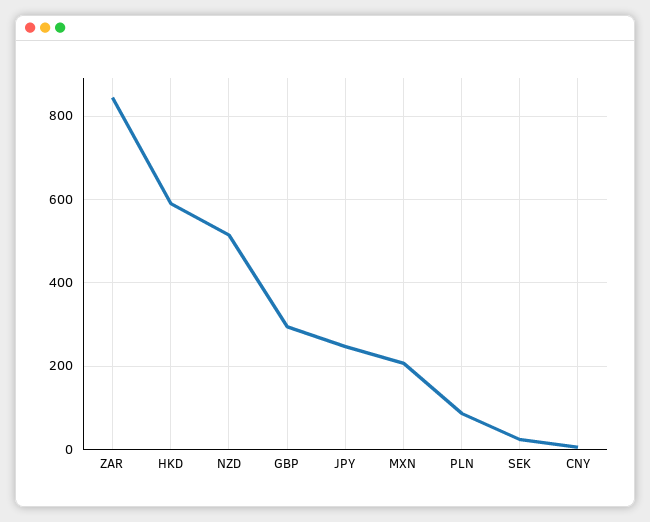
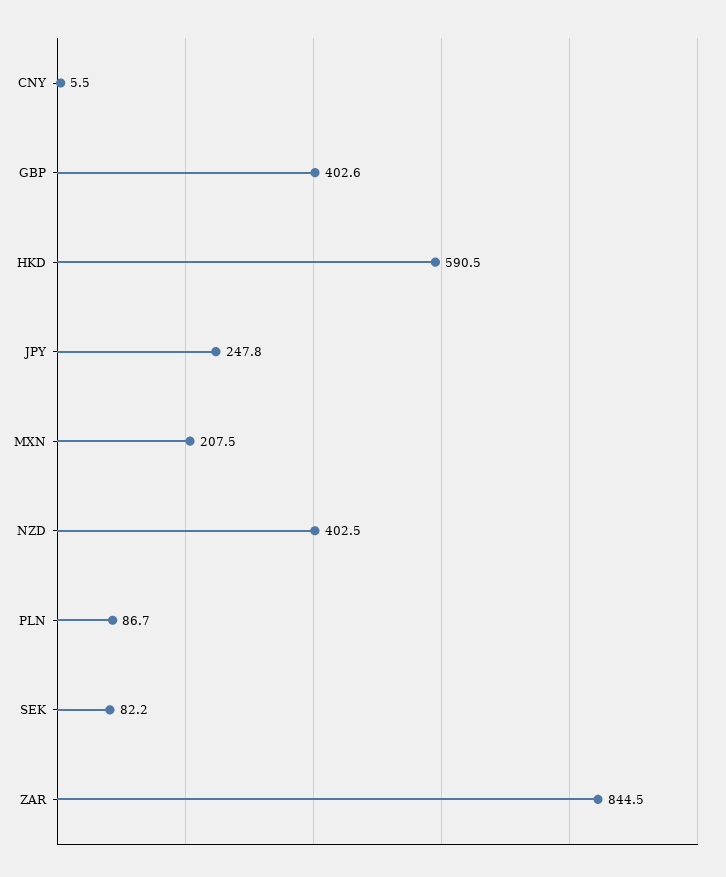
NZD: 520 -> 402.5
GBP: 300 -> 402.6
SEK: 20 -> 82.2

